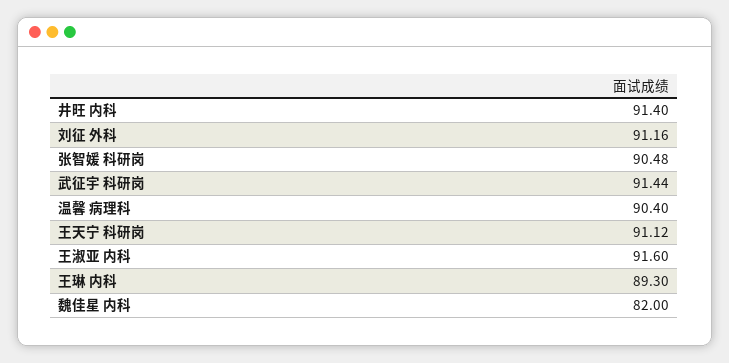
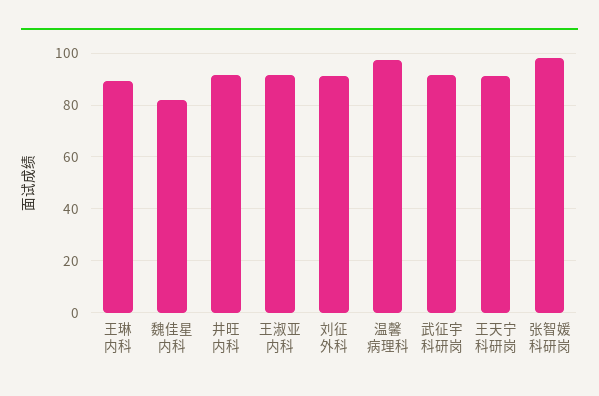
张智媛 科研岗: 90.48 -> 97.5
温馨 病理科: 90.4 -> 97.5

